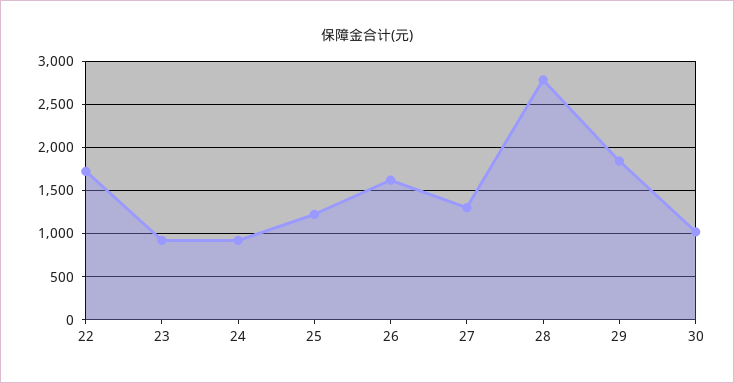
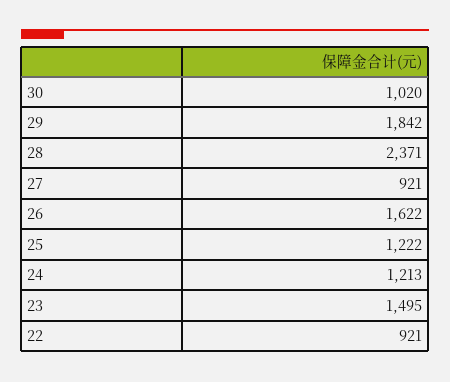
22: 1700 -> 921
23: 900 -> 1495
24: 900 -> 1213
27: 1300 -> 921
28: 2800 -> 2371

